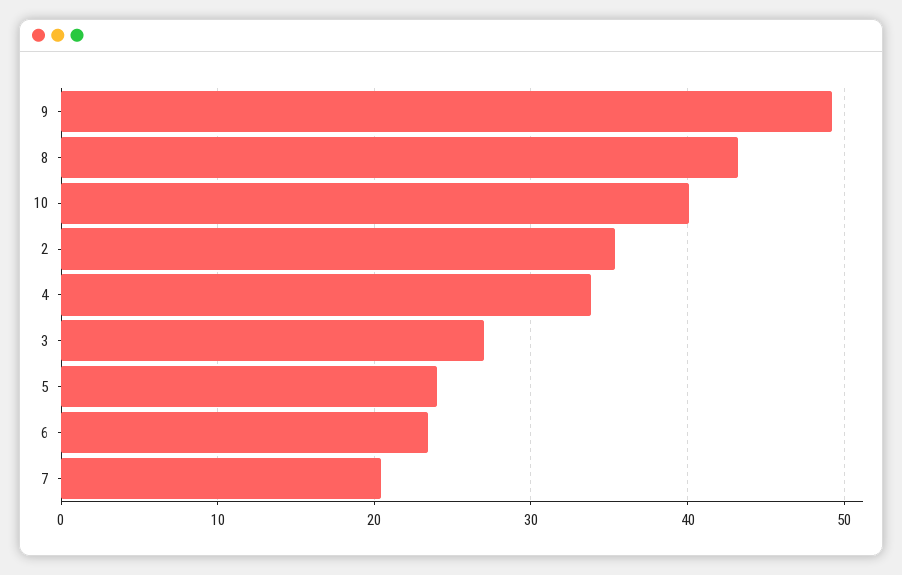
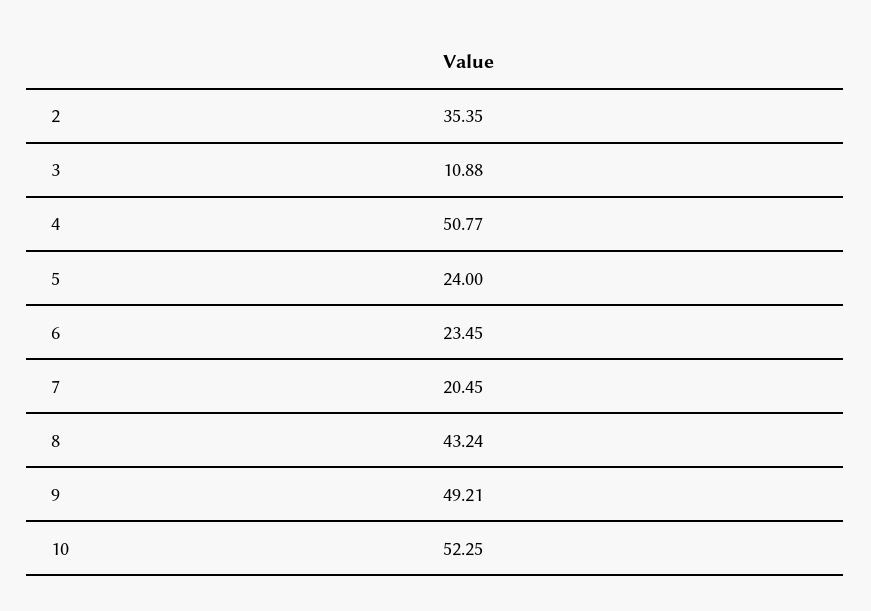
10: 40 -> 52.25
4: 34 -> 50.77
3: 27 -> 10.88

